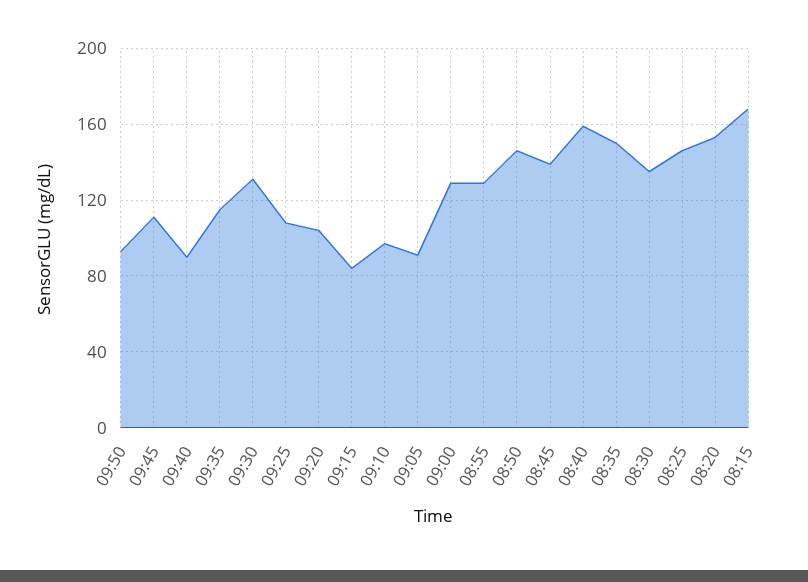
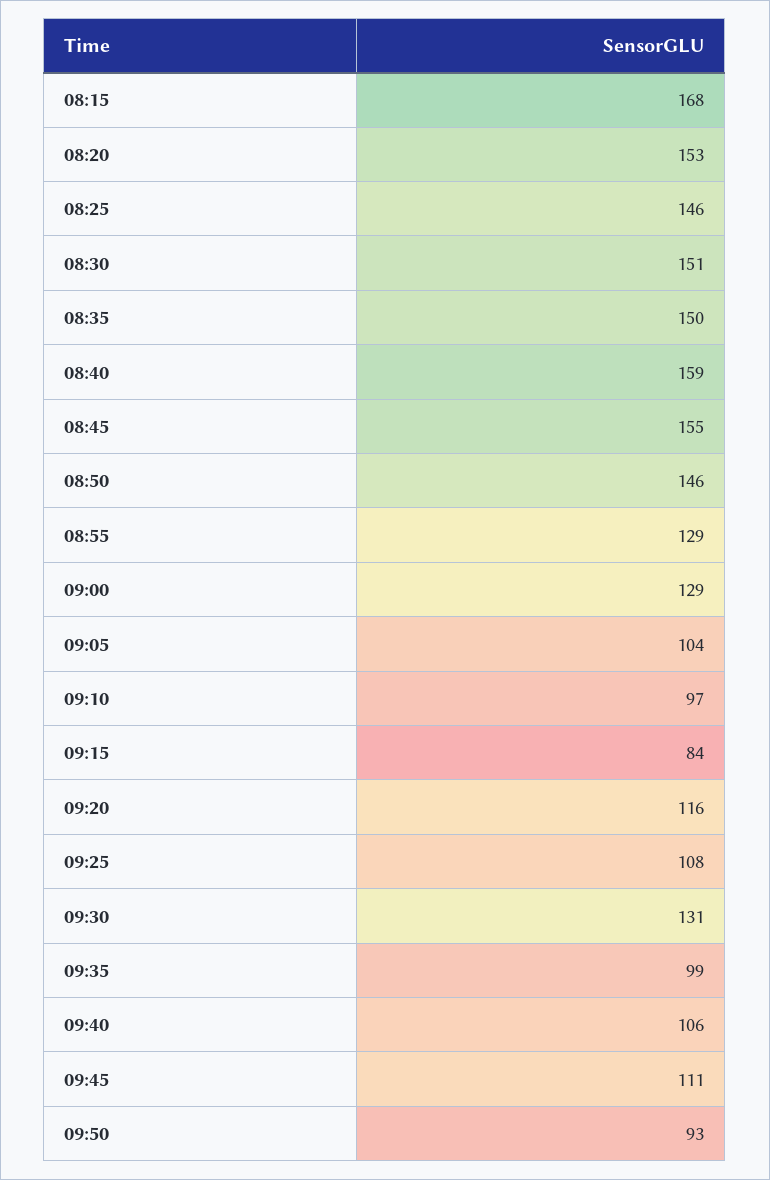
09:40: 90 -> 106
09:35: 115 -> 99
09:20: 105 -> 116
09:05: 90 -> 104
08:45: 140 -> 155
08:30: 135 -> 151

